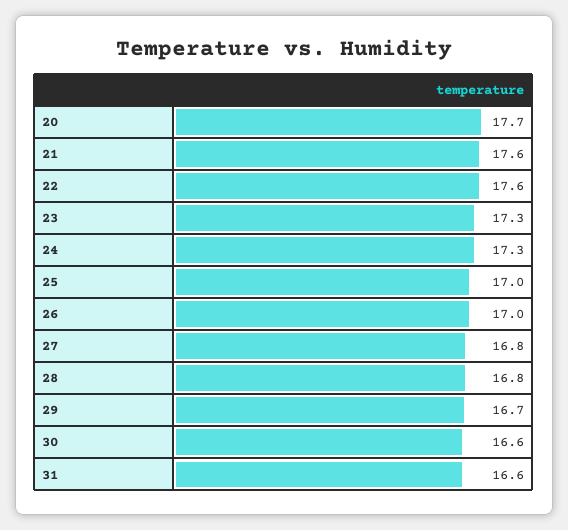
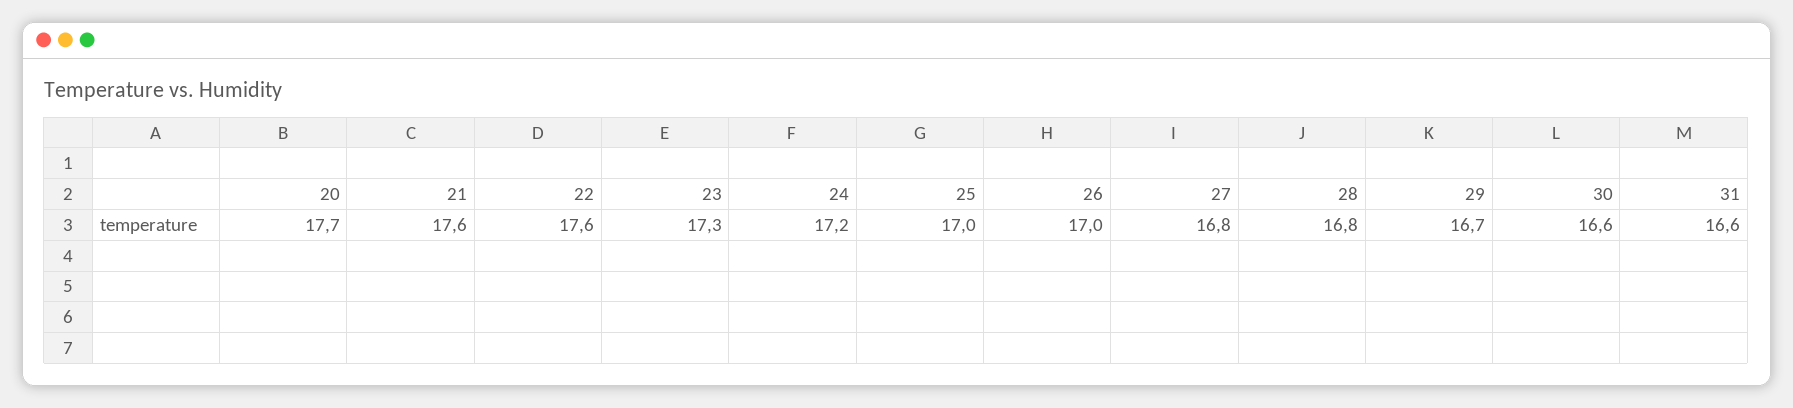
24: 17.3 -> 17.2

